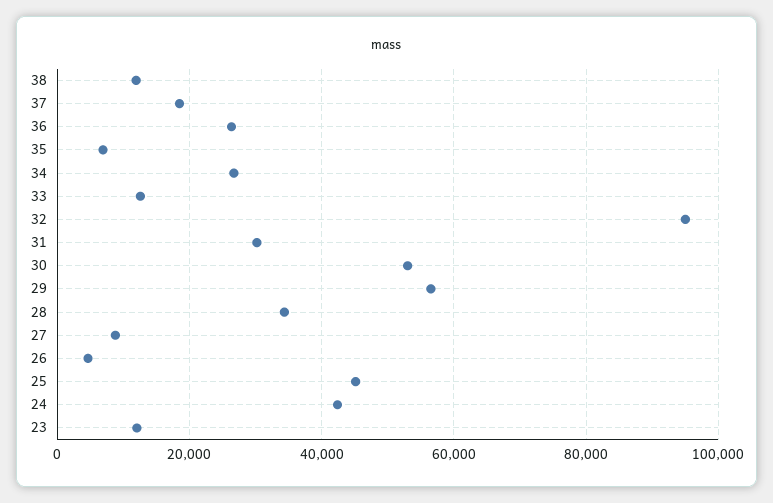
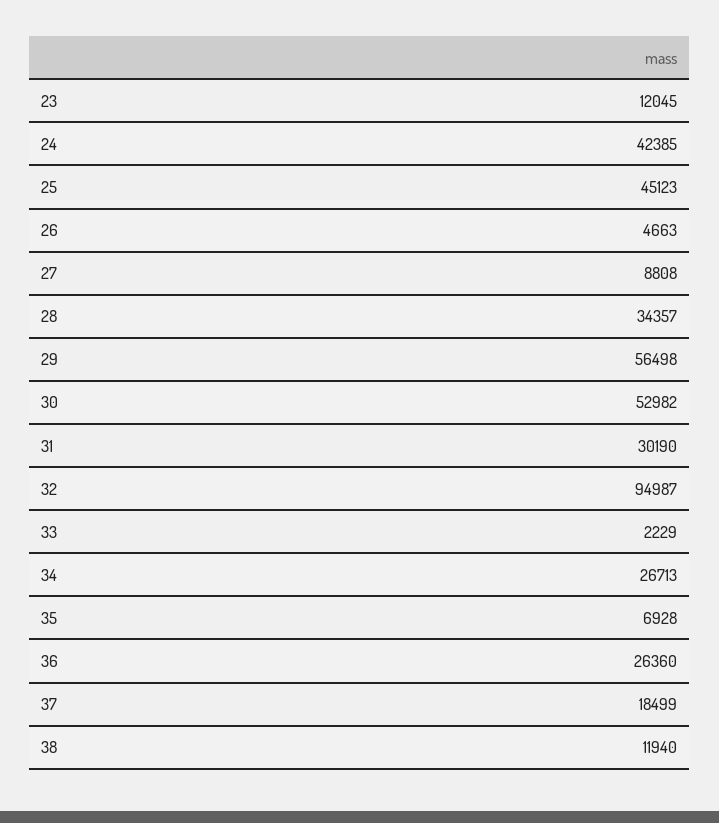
33: 12000 -> 2229

